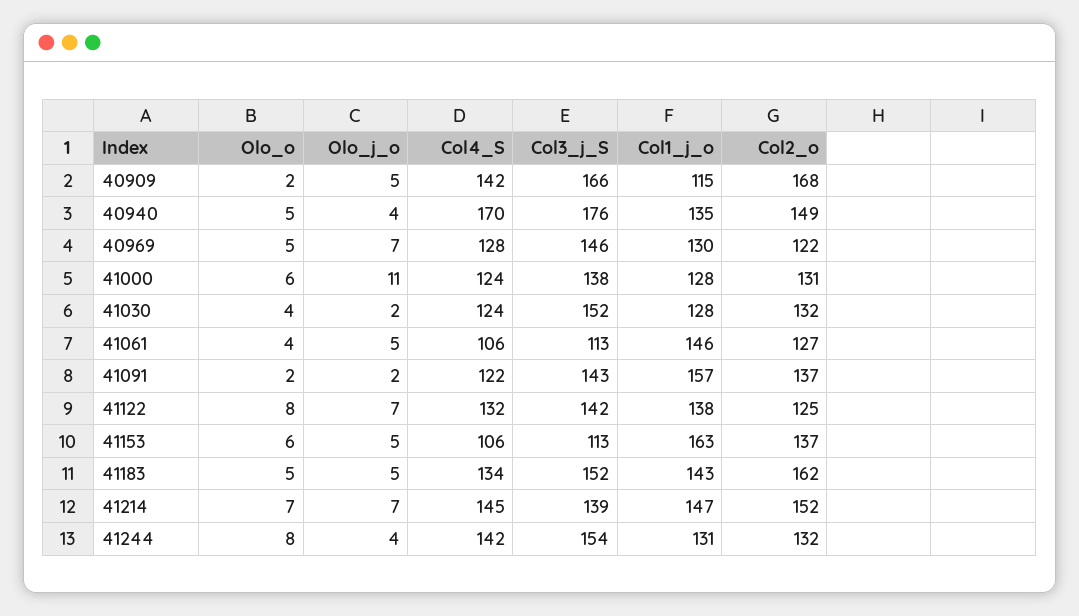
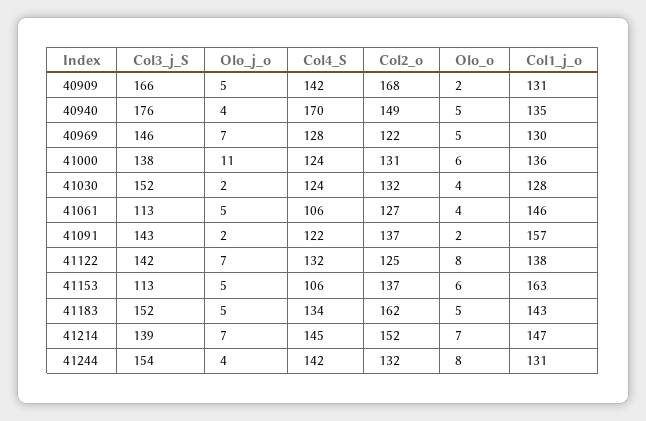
Col1_j_o, 40909: 115 -> 131
Col1_j_o, 41000: 128 -> 136

